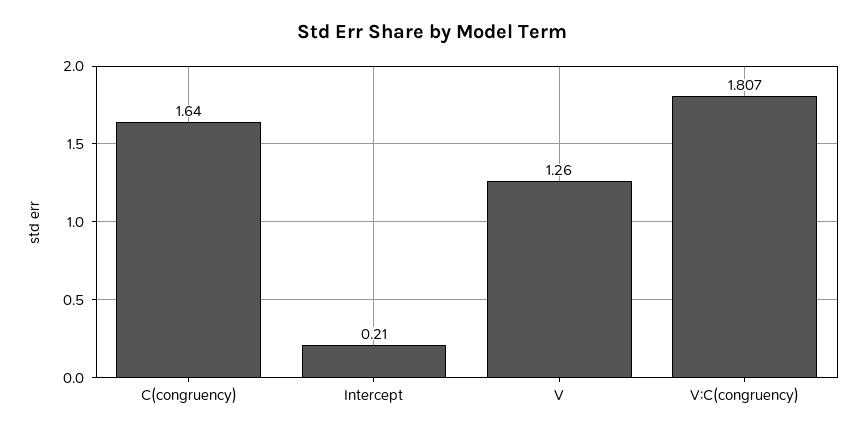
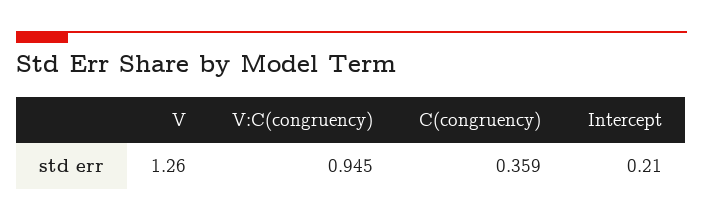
C(congruency): 1.64 -> 0.359
V:C(congruency): 1.807 -> 0.945

